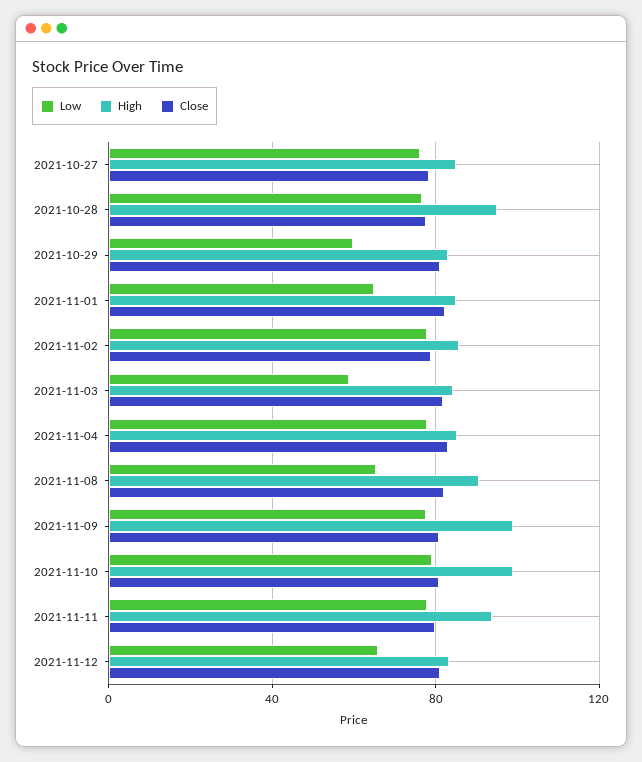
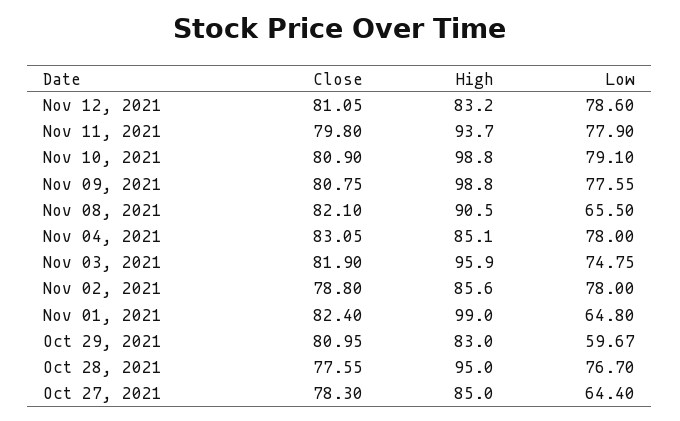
Low, 2021-10-27: 75 -> 64.4
High, 2021-11-01: 85 -> 99
Low, 2021-11-03: 60 -> 74.75
High, 2021-11-03: 85 -> 95.9
Low, 2021-11-12: 65 -> 78.6

